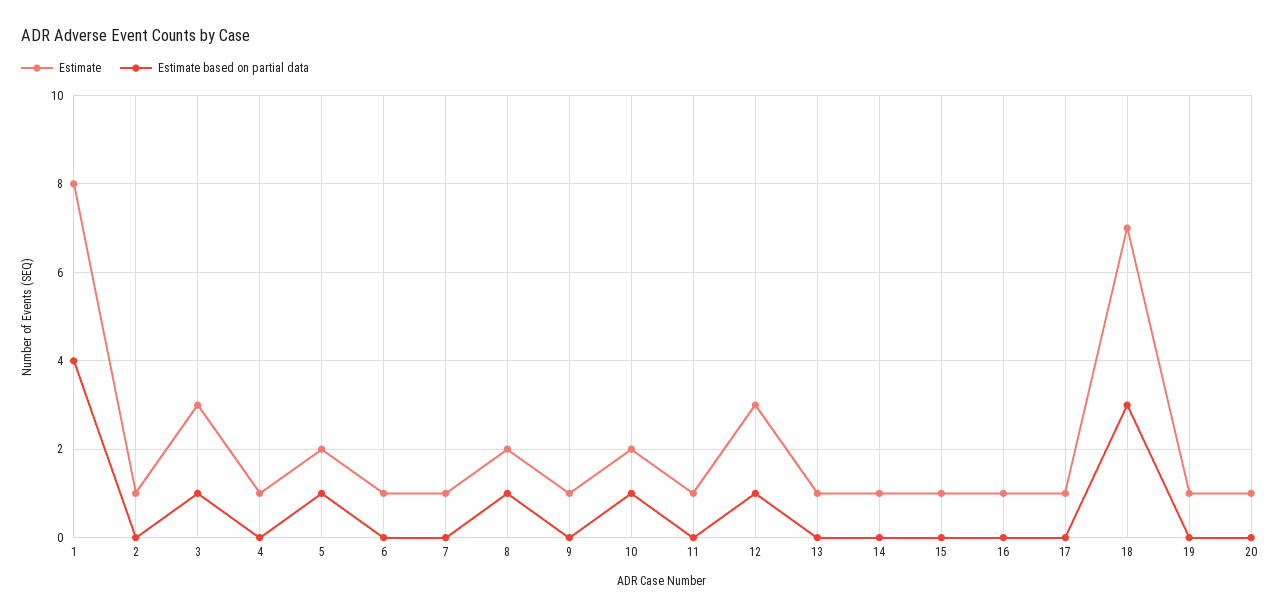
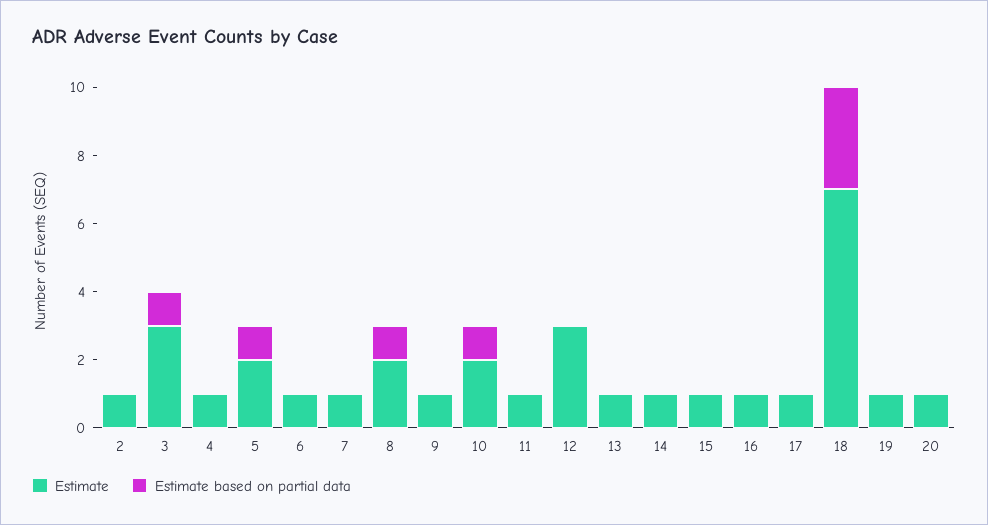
Estimate, 1: 8 -> none
Estimate based on partial data, 1: 4 -> none
Estimate based on partial data, 12: 1 -> 0

